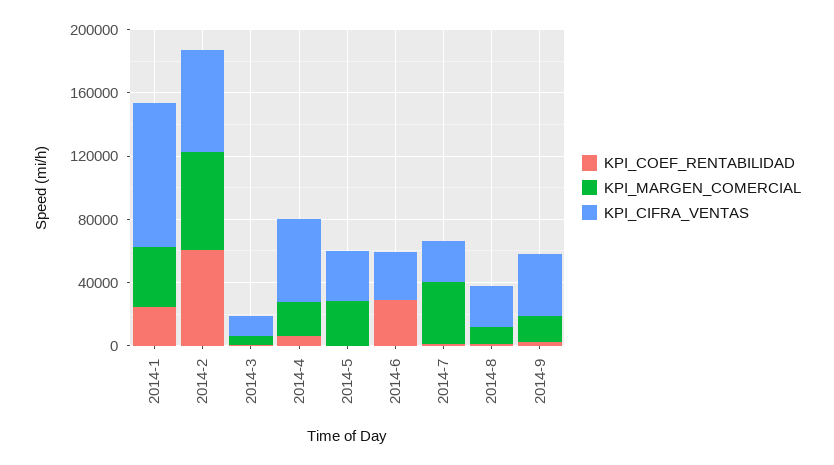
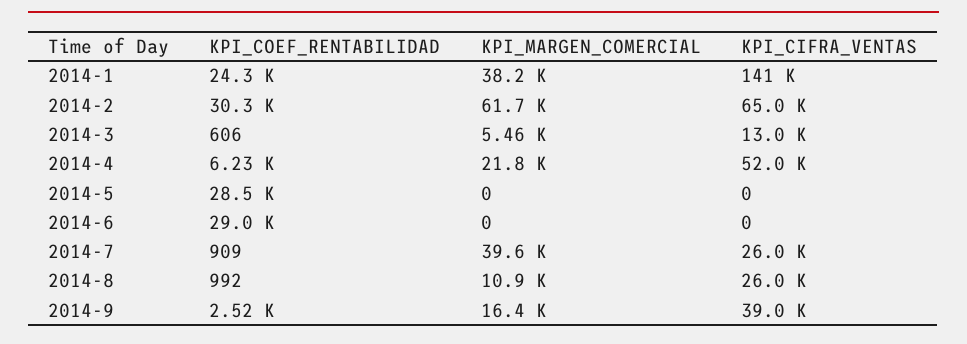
KPI_CIFRA_VENTAS, 2014-1: 90000 -> 141000
KPI_COEF_RENTABILIDAD, 2014-2: 60000 -> 30300
KPI_COEF_RENTABILIDAD, 2014-5: 0 -> 28500
KPI_MARGEN_COMERCIAL, 2014-5: 30000 -> 0
KPI_CIFRA_VENTAS, 2014-5: 30000 -> 0
KPI_CIFRA_VENTAS, 2014-6: 30000 -> 0

